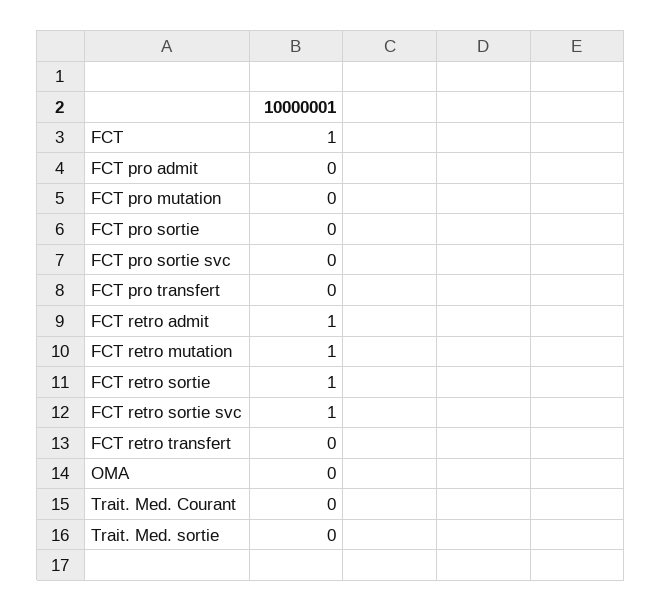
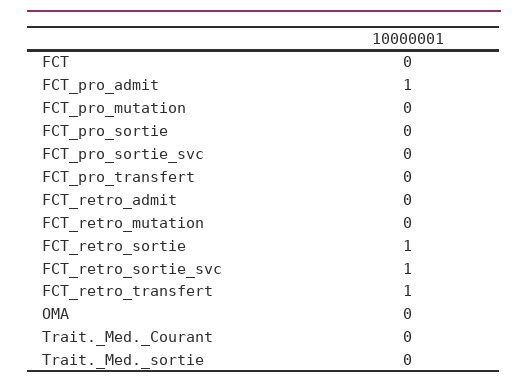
FCT: 1 -> 0
FCT pro admit: 0 -> 1
FCT retro admit: 1 -> 0
FCT retro mutation: 1 -> 0
FCT retro transfert: 0 -> 1

